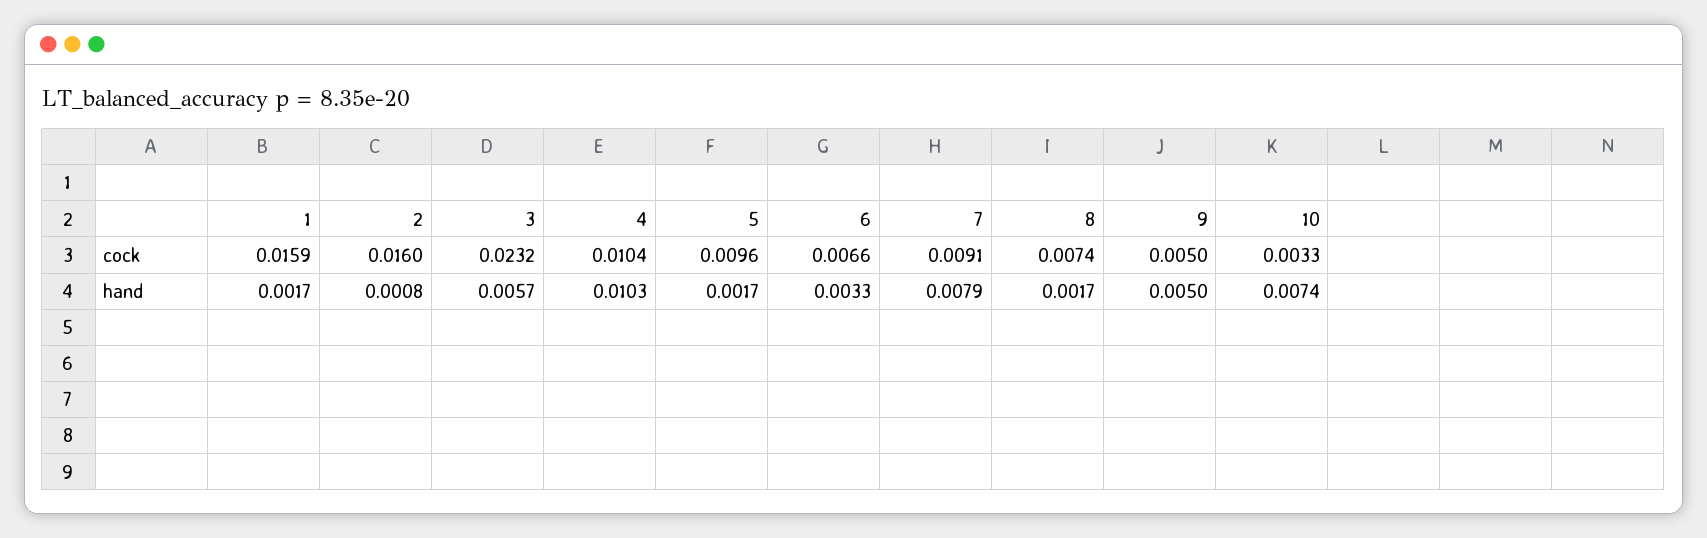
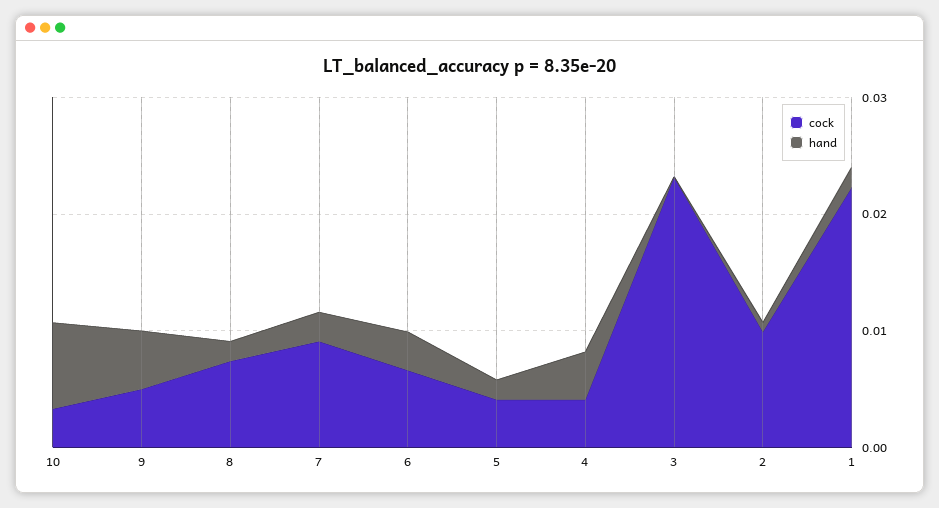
cock, 1: 0.0159 -> 0.022
cock, 2: 0.016 -> 0.01
cock, 4: 0.0104 -> 0.004
cock, 5: 0.0096 -> 0.004
hand, 3: 0.0057 -> 0
hand, 4: 0.0103 -> 0.004
hand, 7: 0.0079 -> 0.002

